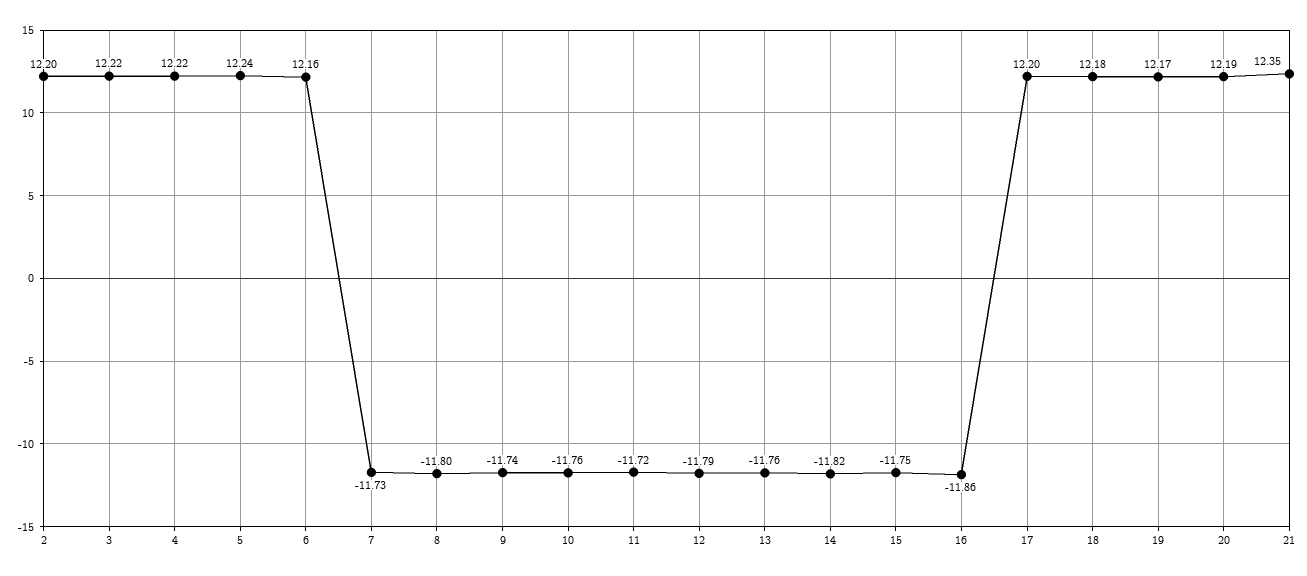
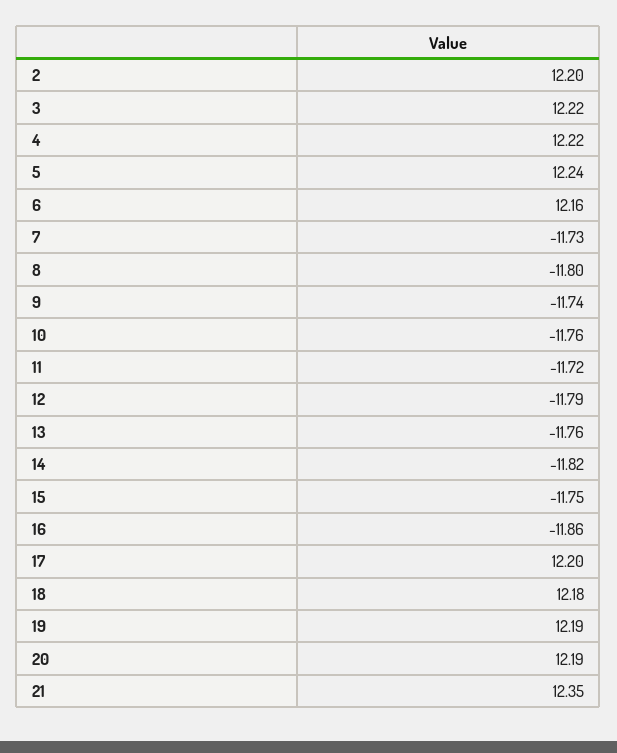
19: 12.17 -> 12.19

